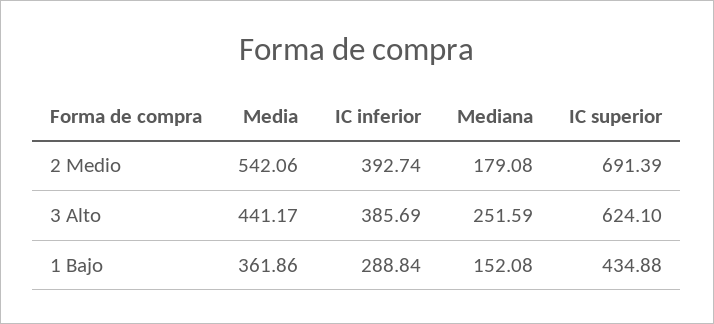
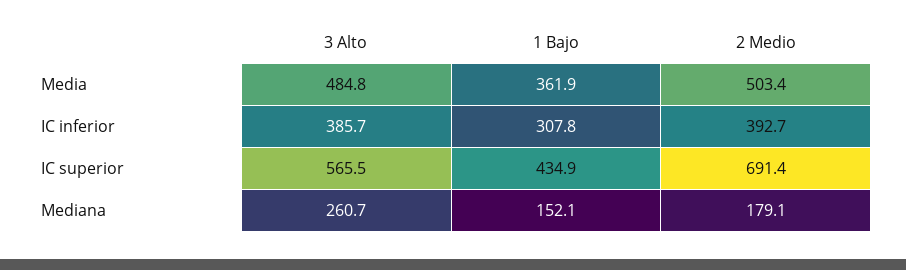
Media, 2 Medio: 542.06 -> 503.4
Media, 3 Alto: 441.17 -> 484.8
Mediana, 3 Alto: 251.59 -> 260.7
IC superior, 3 Alto: 624.1 -> 565.5
IC inferior, 1 Bajo: 288.84 -> 307.8

